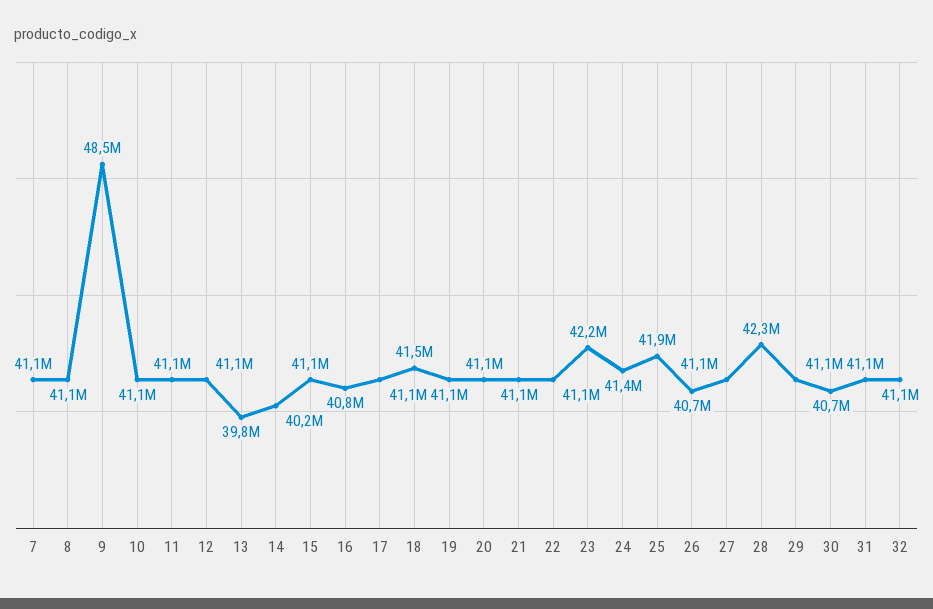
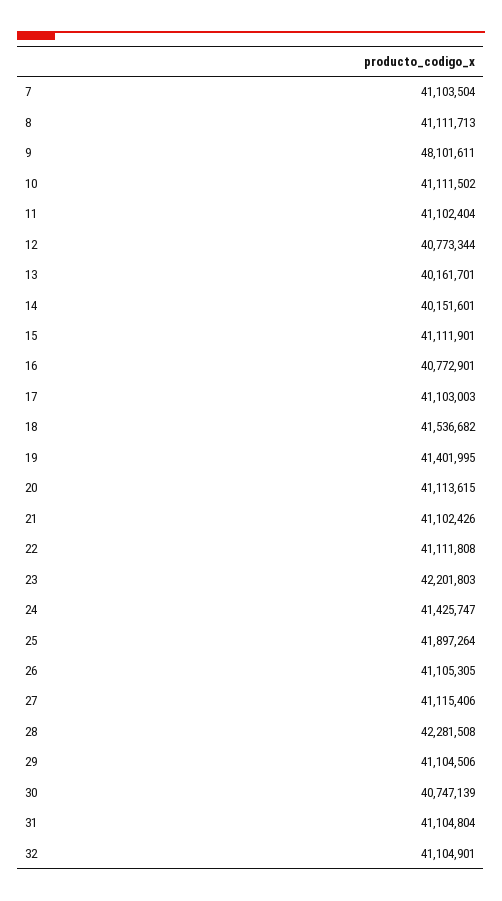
9: 48500000 -> 48101611
12: 41100000 -> 40773344
13: 39800000 -> 40161701
19: 41100000 -> 41401995
26: 40700000 -> 41105305

